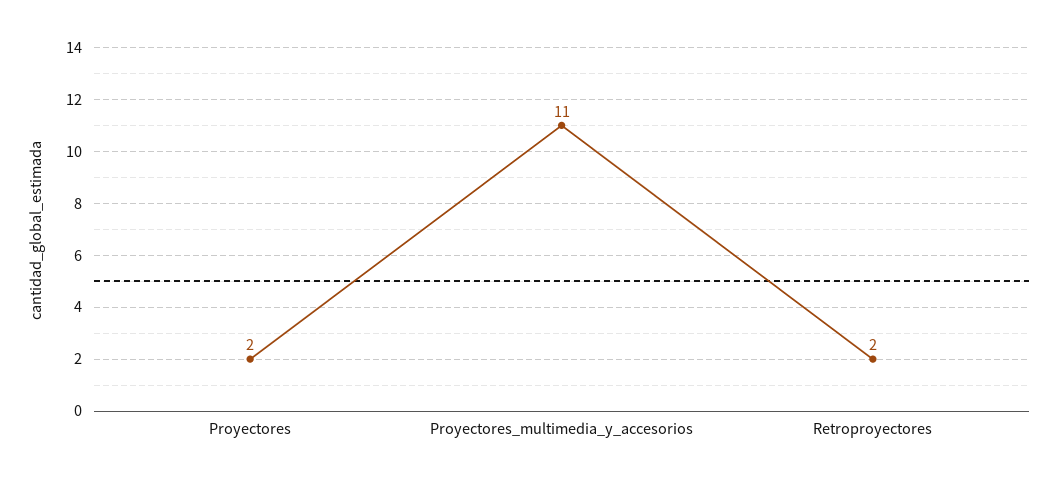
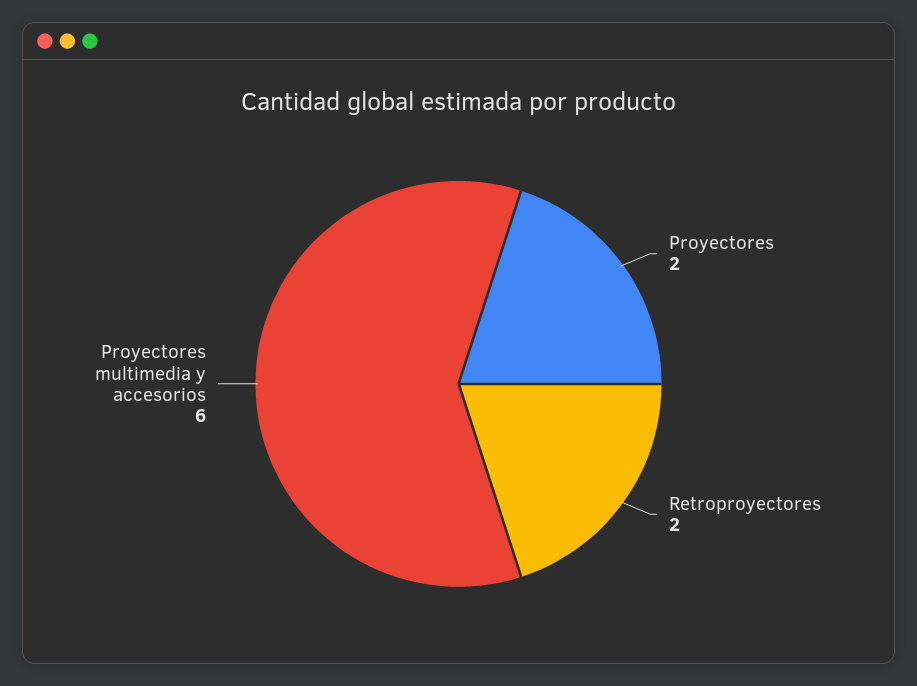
Proyectores_multimedia_y_accesorios: 11 -> 6

